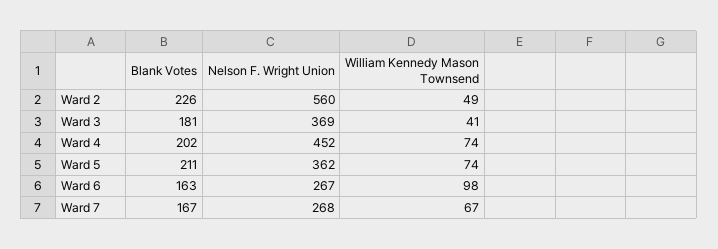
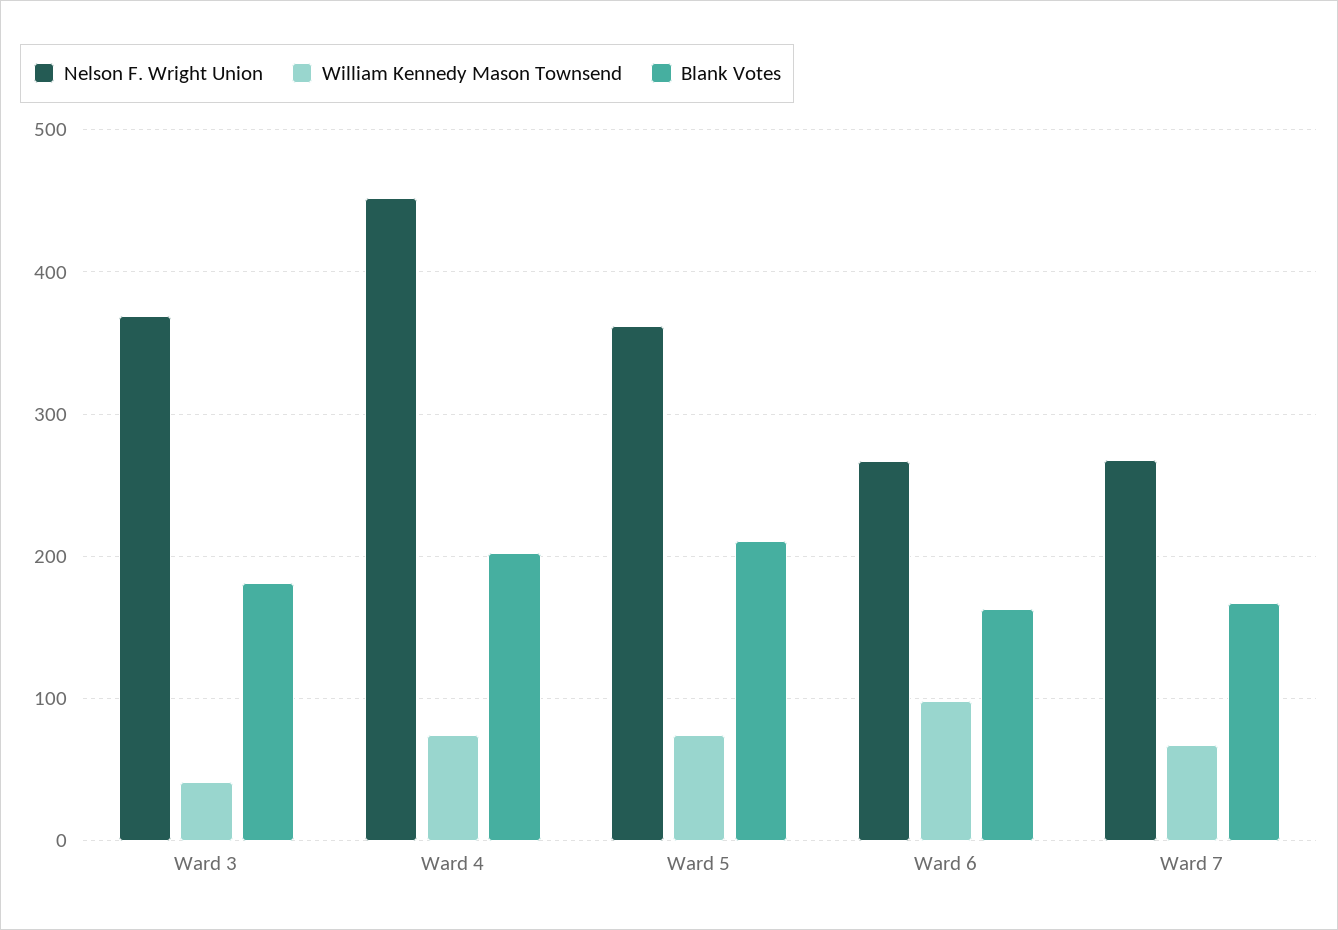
Blank Votes, Ward 2: 226 -> none
Nelson F. Wright Union, Ward 2: 560 -> none
William Kennedy Mason Townsend, Ward 2: 49 -> none

